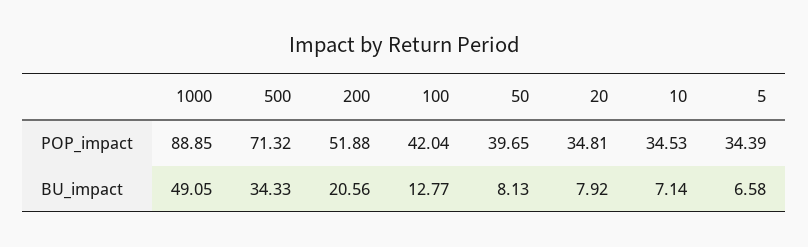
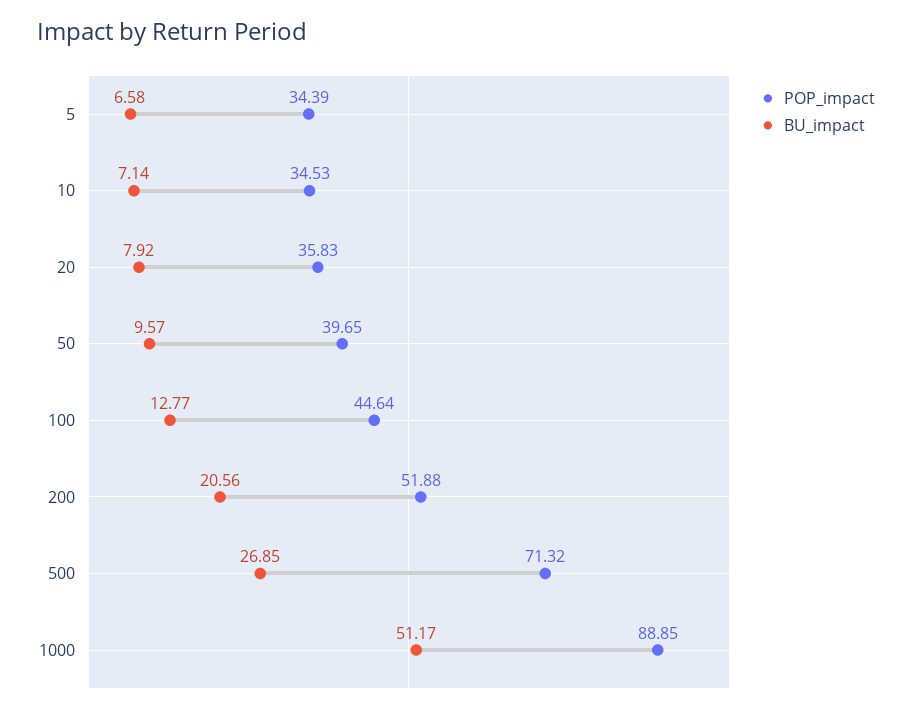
POP_impact, 100: 42.04 -> 44.64
POP_impact, 20: 34.81 -> 35.83
BU_impact, 1000: 49.05 -> 51.17
BU_impact, 500: 34.33 -> 26.85
BU_impact, 50: 8.13 -> 9.57

